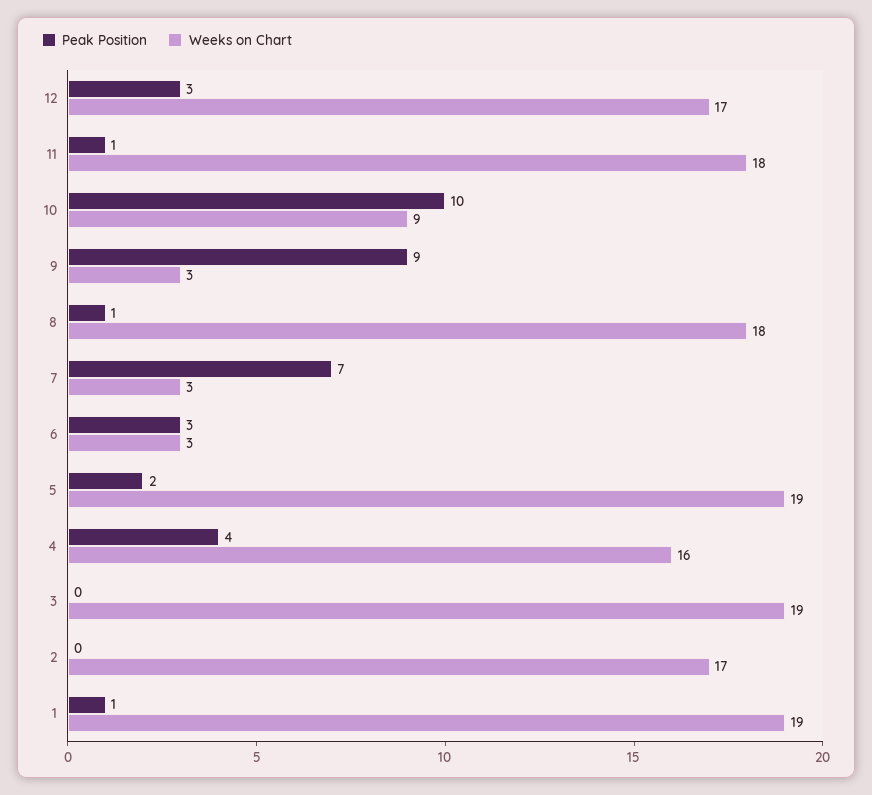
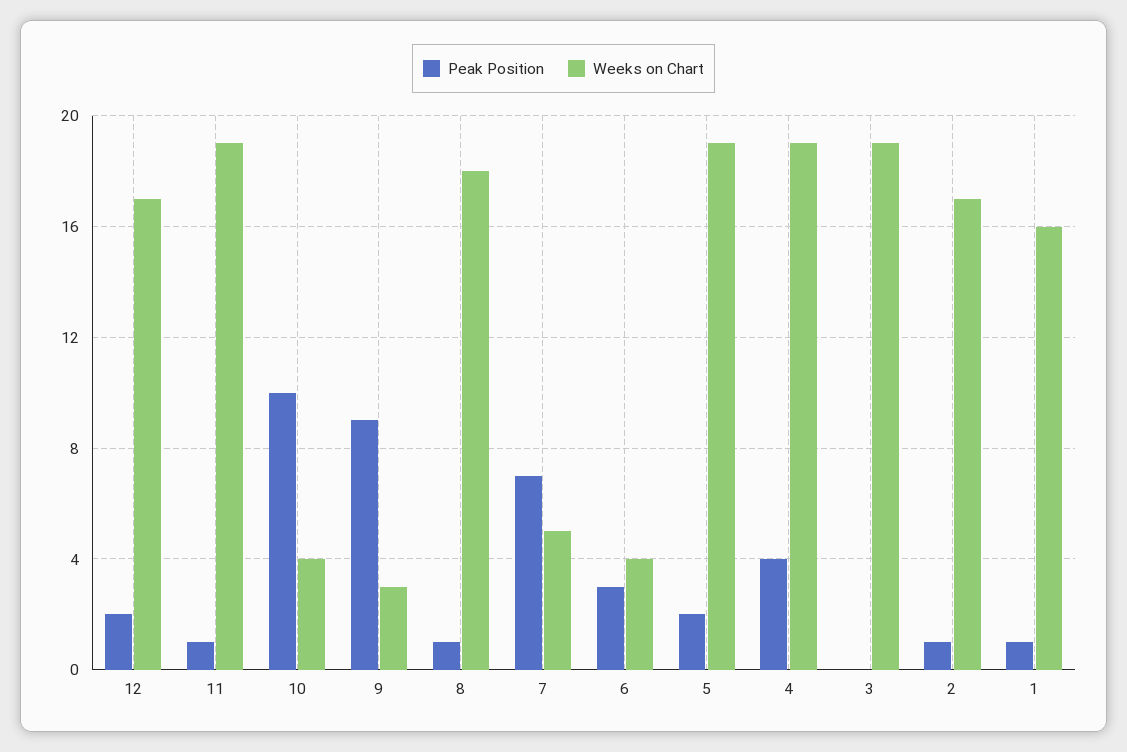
Peak Position, 12: 3 -> 2
Weeks on Chart, 11: 18 -> 19
Weeks on Chart, 10: 9 -> 4
Weeks on Chart, 7: 3 -> 5
Weeks on Chart, 6: 3 -> 4
Weeks on Chart, 4: 16 -> 19
Peak Position, 2: 0 -> 1
Weeks on Chart, 1: 19 -> 16

